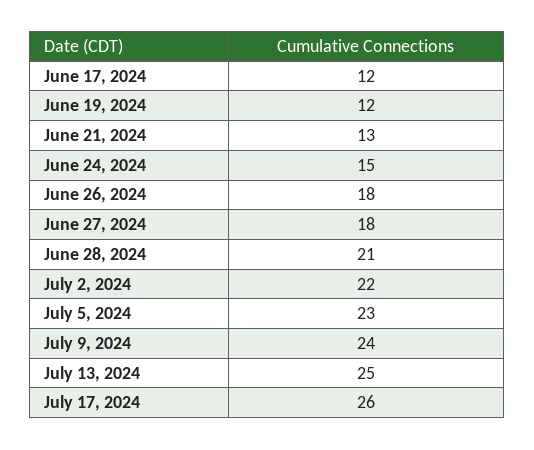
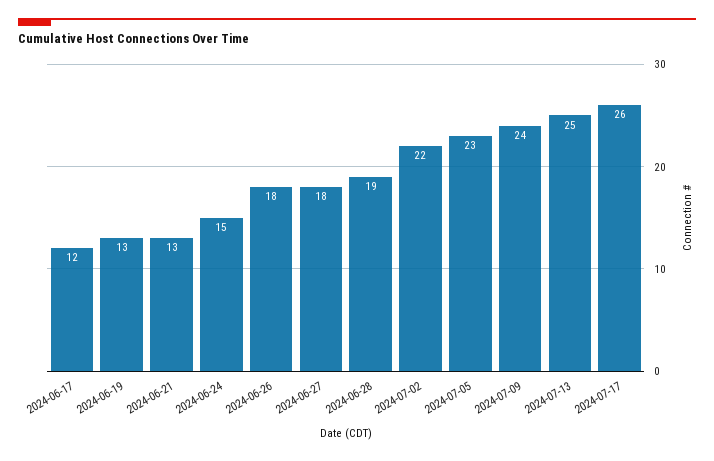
June 19, 2024: 12 -> 13
June 28, 2024: 21 -> 19

